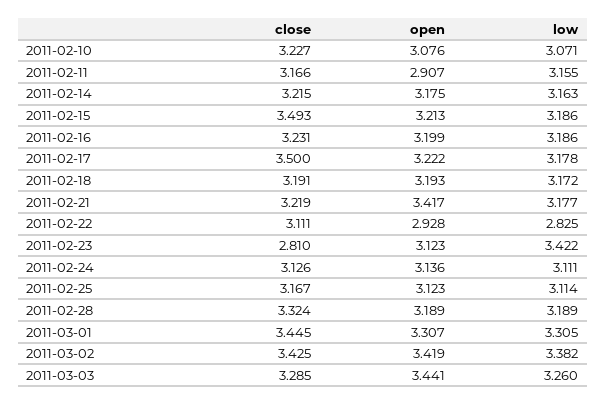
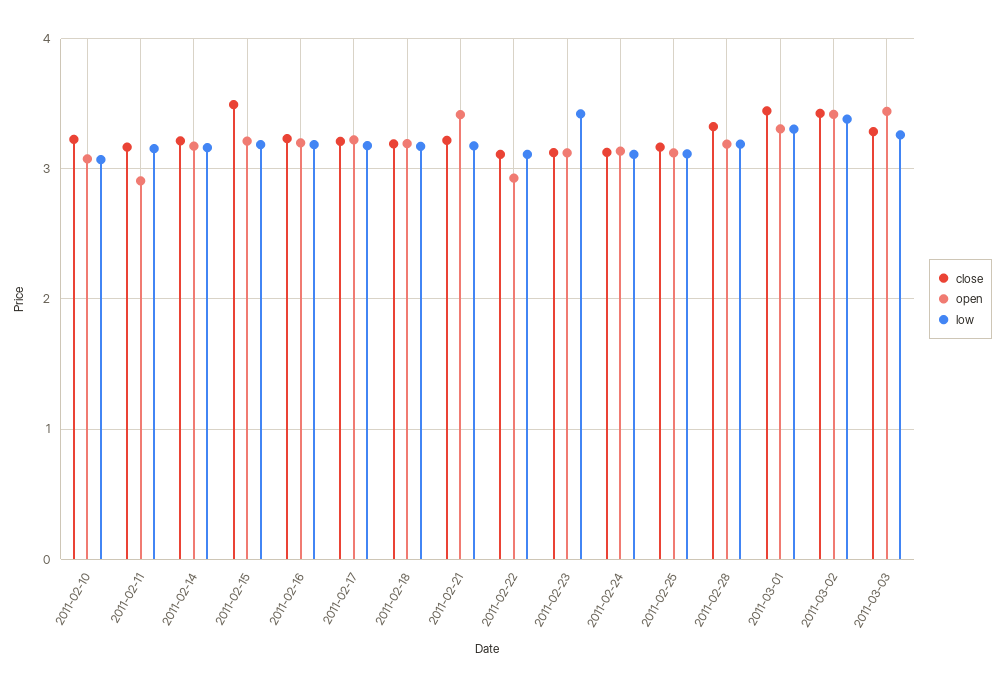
close, 2011-02-17: 3.5 -> 3.2
low, 2011-02-22: 2.825 -> 3.1
close, 2011-02-23: 2.81 -> 3.1

